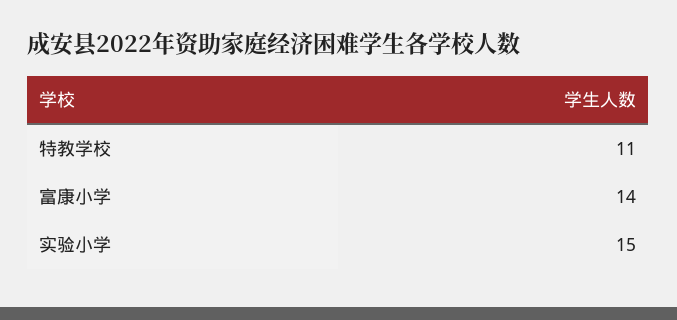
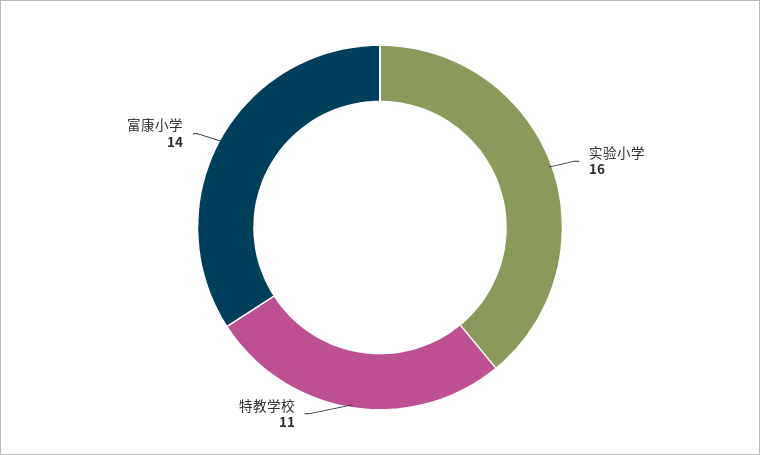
实验小学: 15 -> 16

